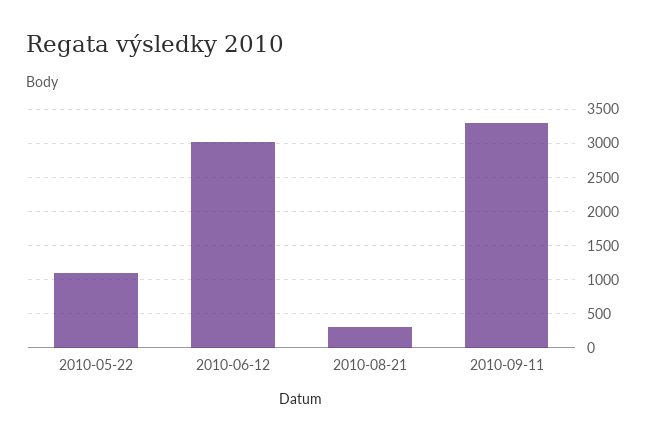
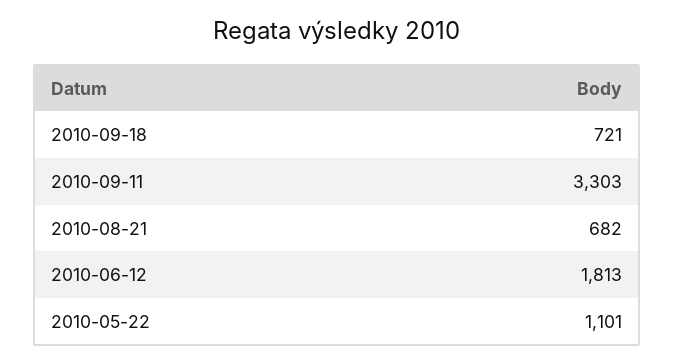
2010-06-12: 3000 -> 1813
2010-08-21: 300 -> 682
2010-09-18: none -> 721

